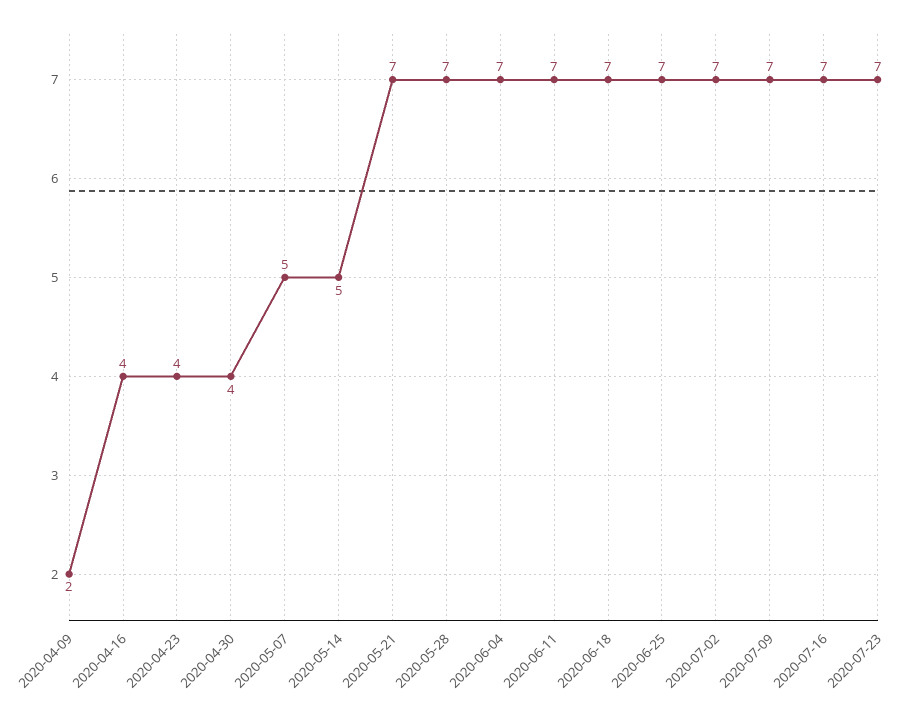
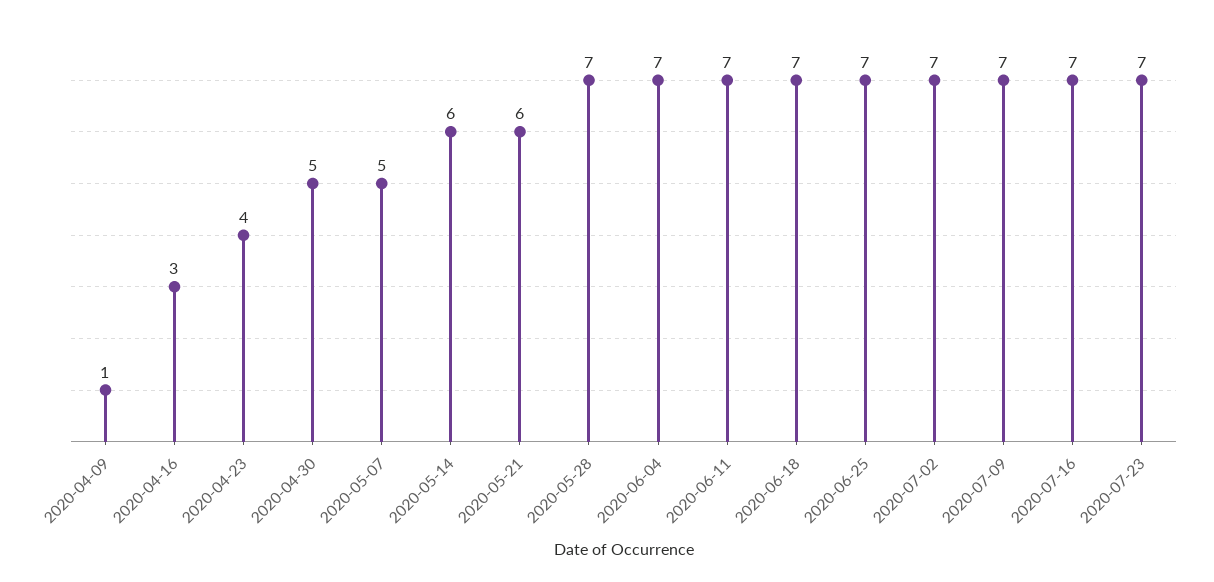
2020-04-09: 2 -> 1
2020-04-16: 4 -> 3
2020-04-30: 4 -> 5
2020-05-14: 5 -> 6
2020-05-21: 7 -> 6

